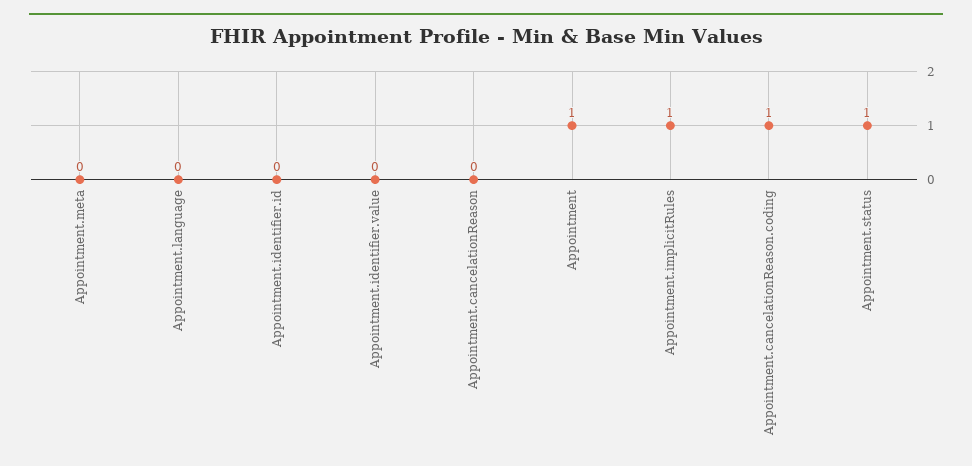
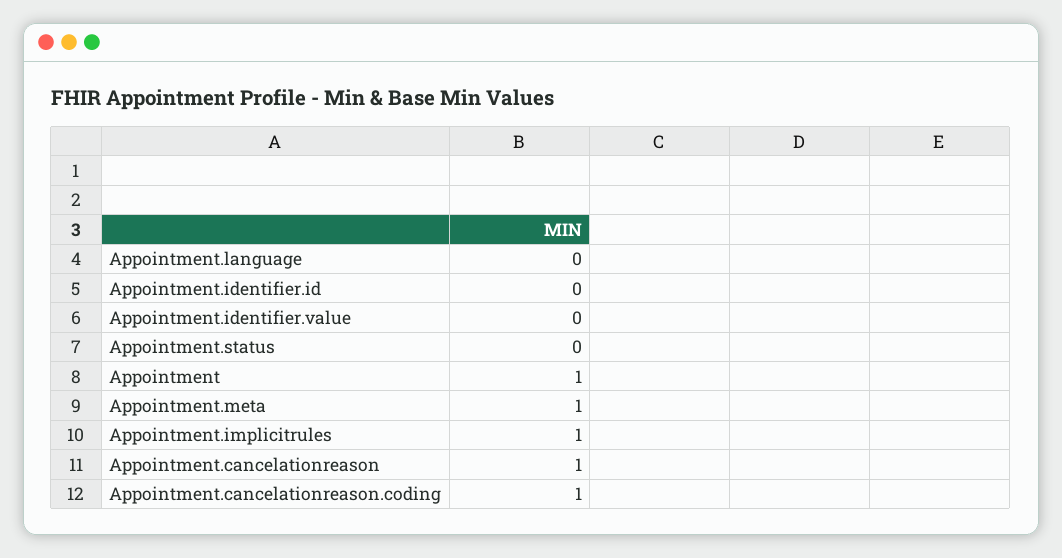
Appointment.meta: 0 -> 1
Appointment.cancelationReason: 0 -> 1
Appointment.status: 1 -> 0

